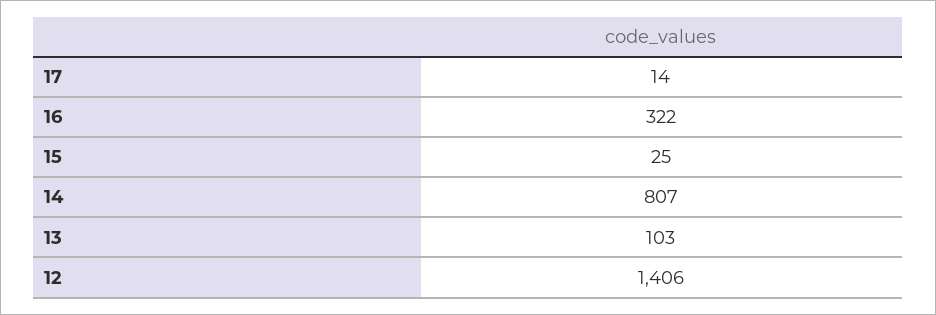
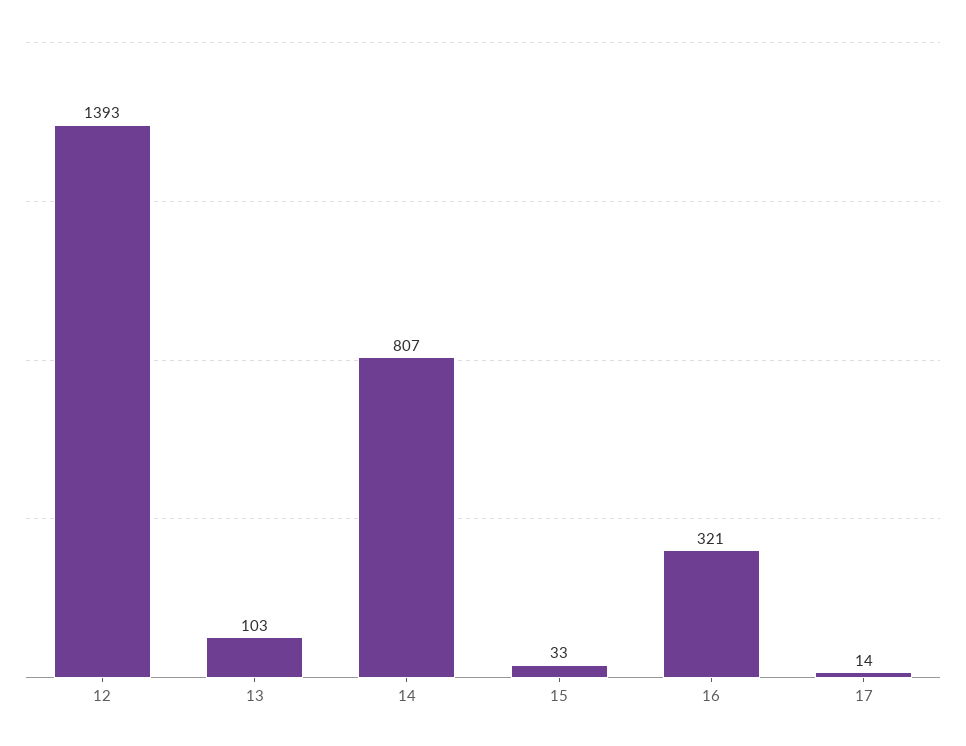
16: 322 -> 321
15: 25 -> 33
12: 1406 -> 1393

